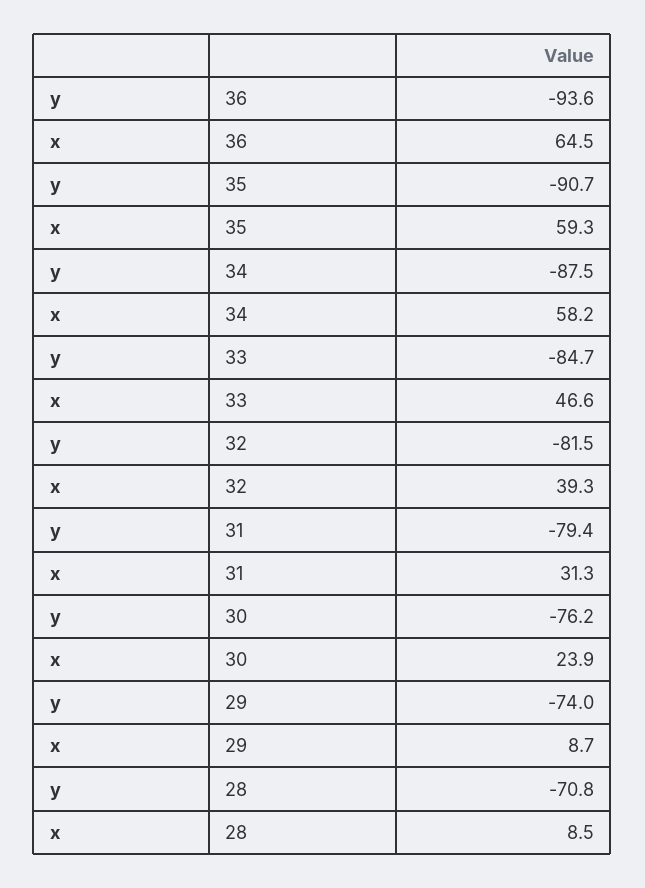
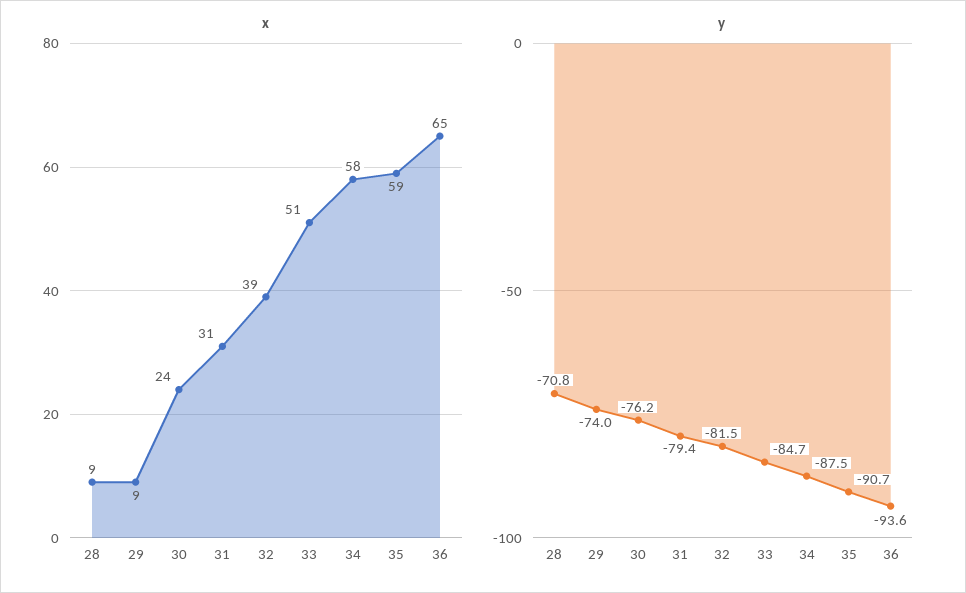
x, 33: 46.6 -> 51

